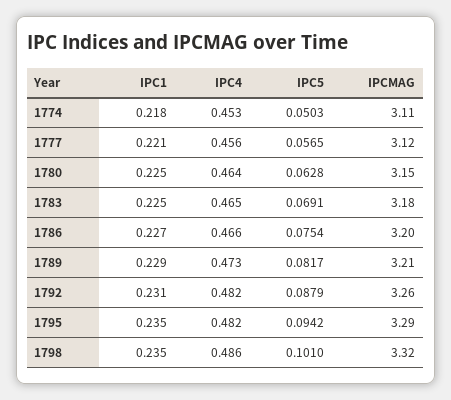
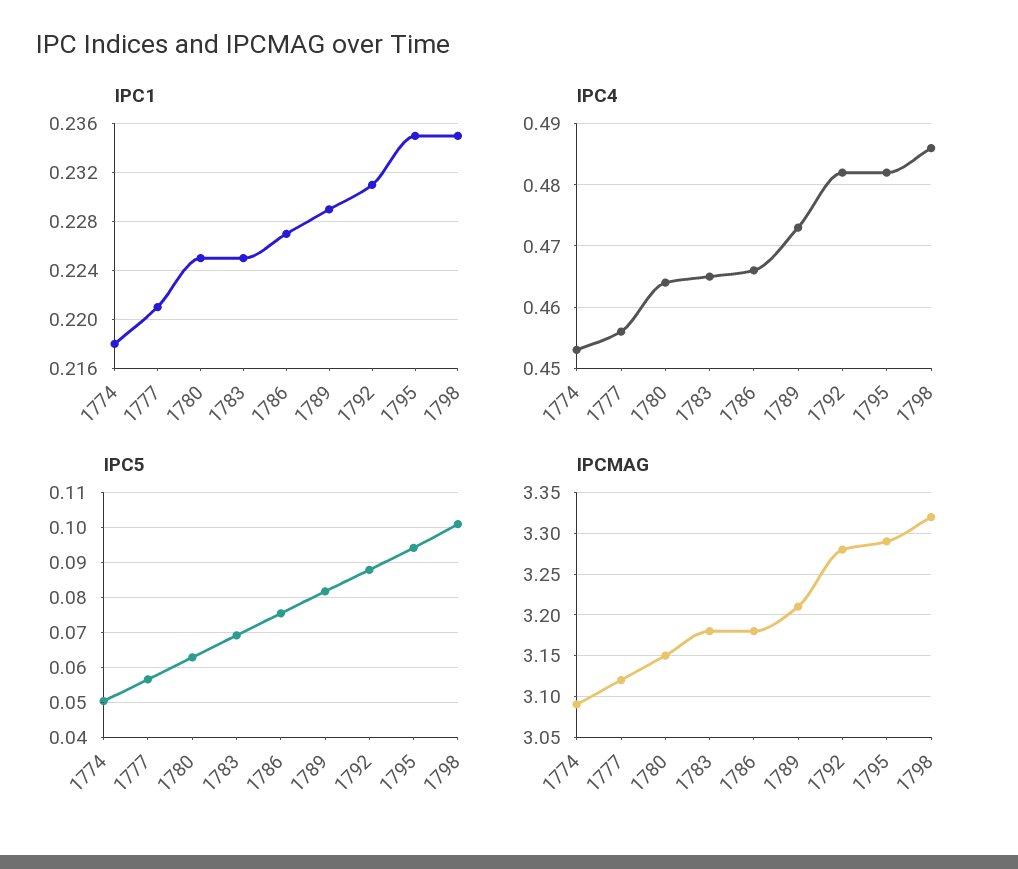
IPCMAG, 1774: 3.11 -> 3.09
IPCMAG, 1786: 3.2 -> 3.18
IPCMAG, 1792: 3.26 -> 3.28

